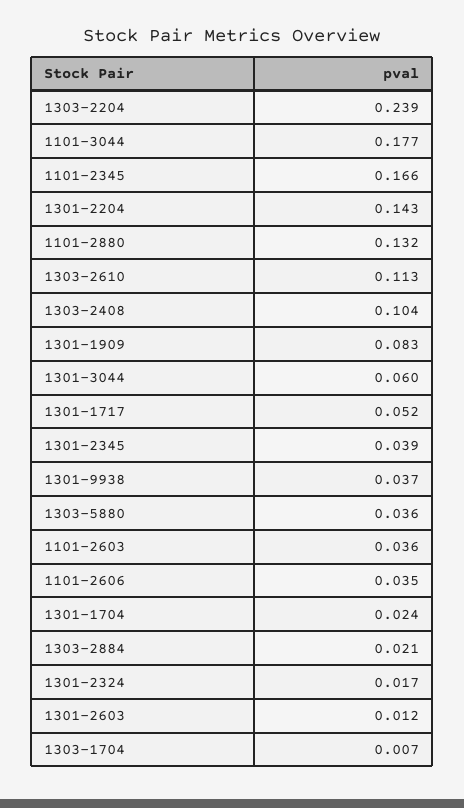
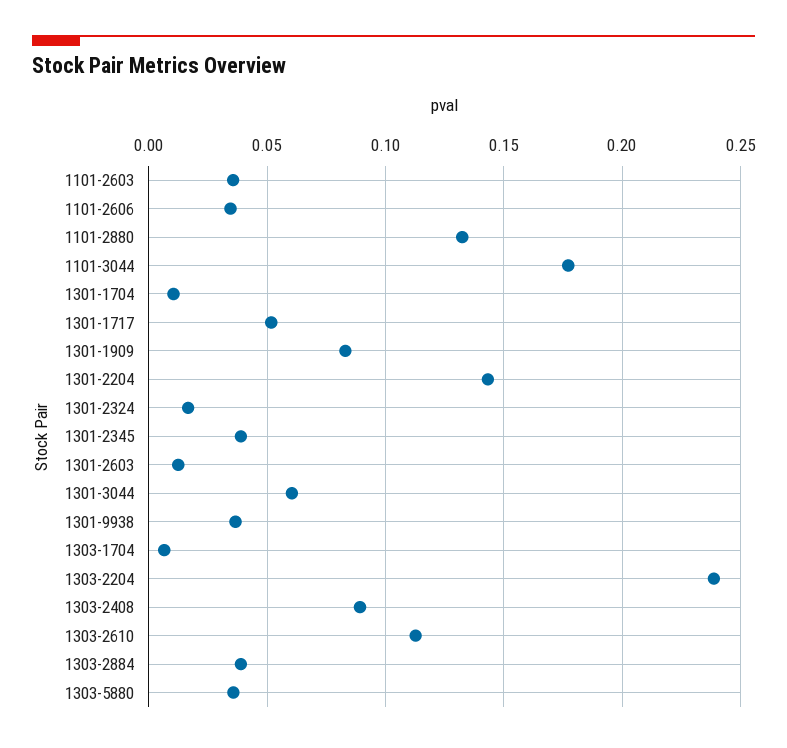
1101-2345: 0.166 -> none
1303-2408: 0.104 -> 0.09
1301-1704: 0.024 -> 0.01
1303-2884: 0.021 -> 0.04

